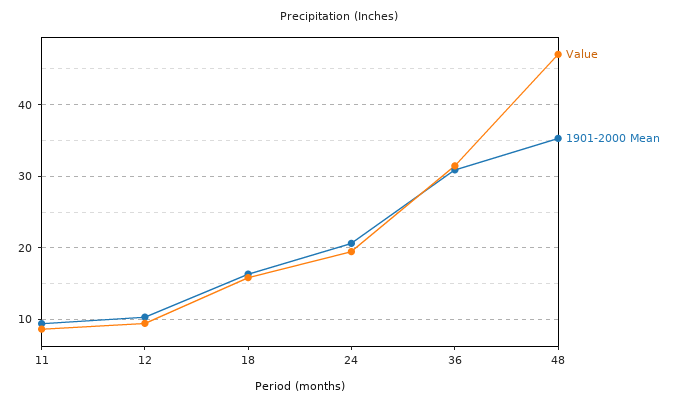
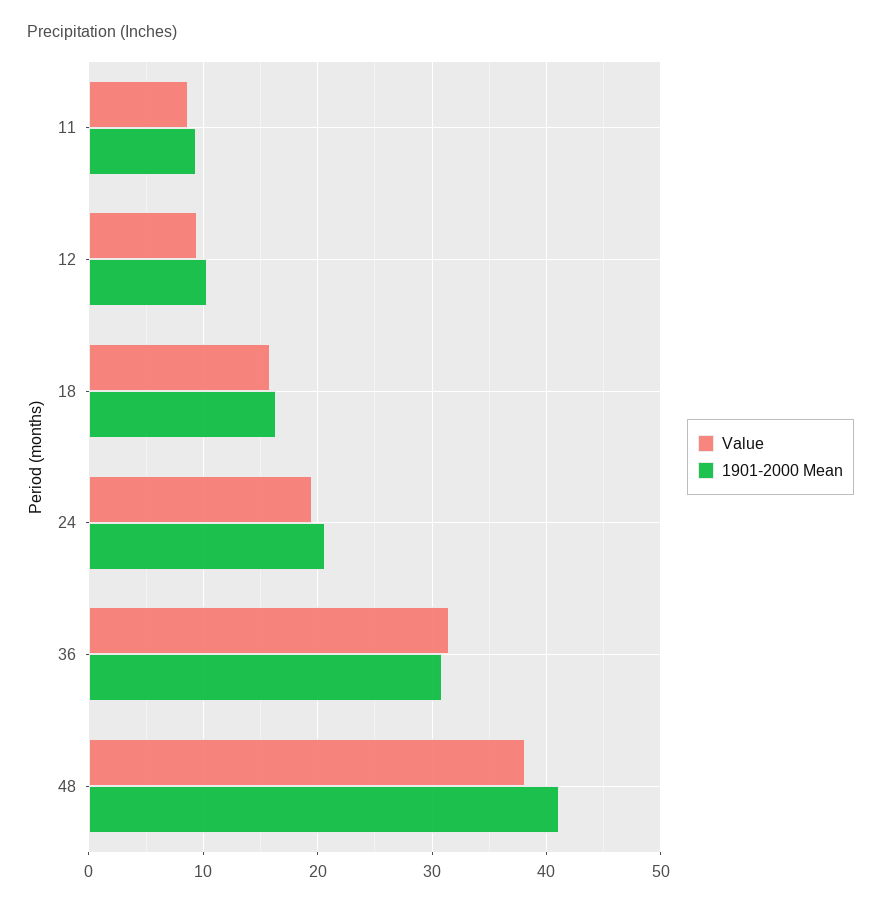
Value, 48: 47 -> 38
1901-2000 Mean, 48: 35 -> 41

